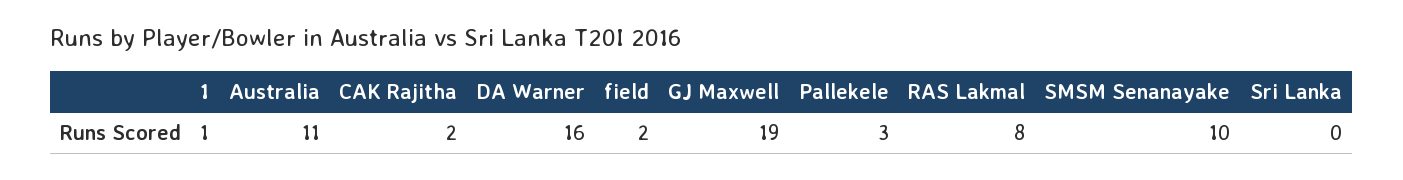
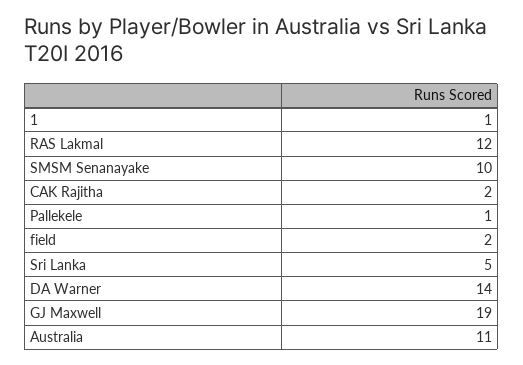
DA Warner: 16 -> 14
Pallekele: 3 -> 1
RAS Lakmal: 8 -> 12
Sri Lanka: 0 -> 5

